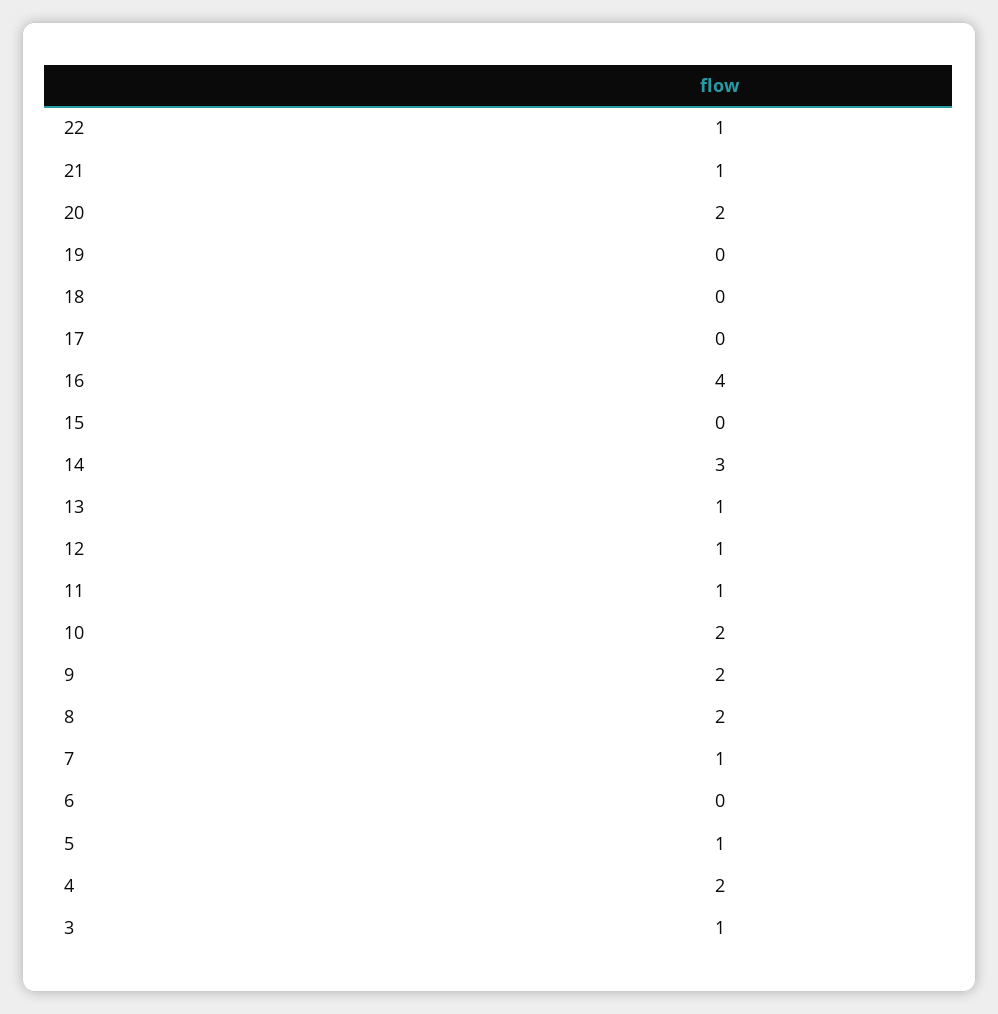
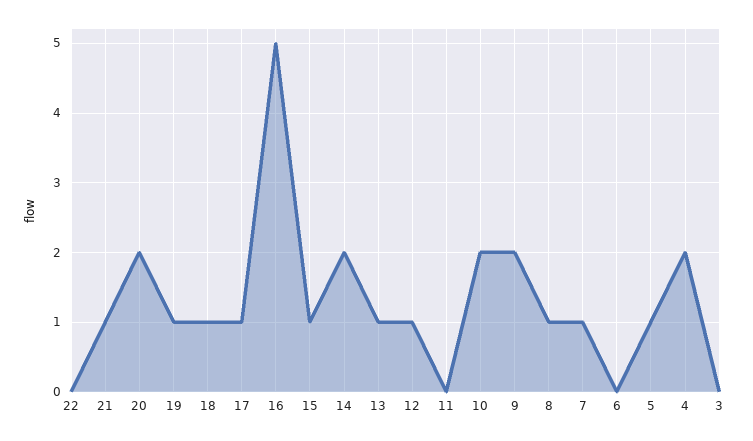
22: 1 -> 0
19: 0 -> 1
18: 0 -> 1
17: 0 -> 1
16: 4 -> 5
15: 0 -> 1
14: 3 -> 2
11: 1 -> 0
8: 2 -> 1
3: 1 -> 0

